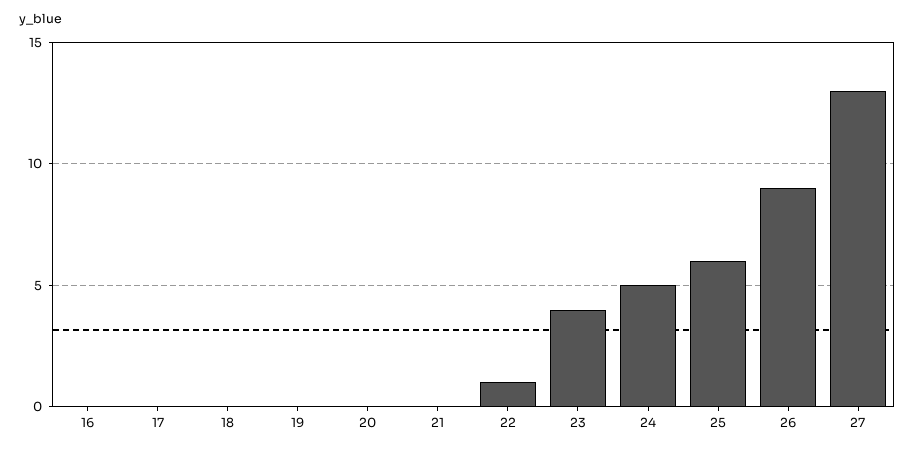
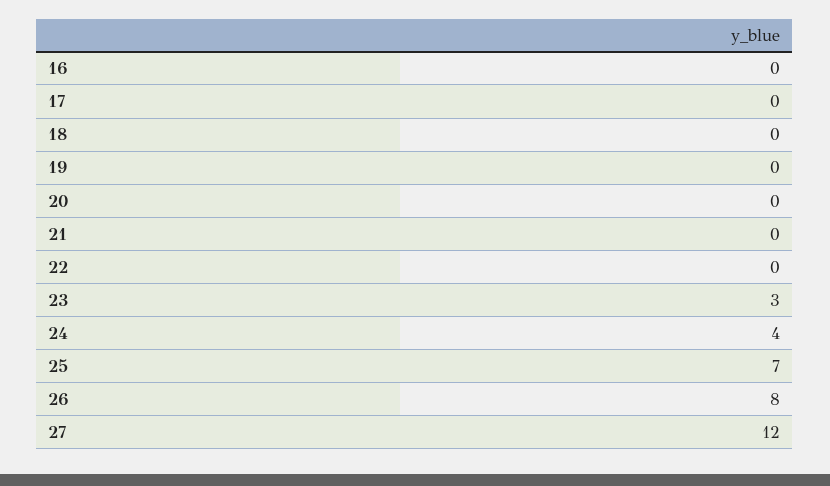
22: 1 -> 0
23: 4 -> 3
24: 5 -> 4
25: 6 -> 7
26: 9 -> 8
27: 13 -> 12

